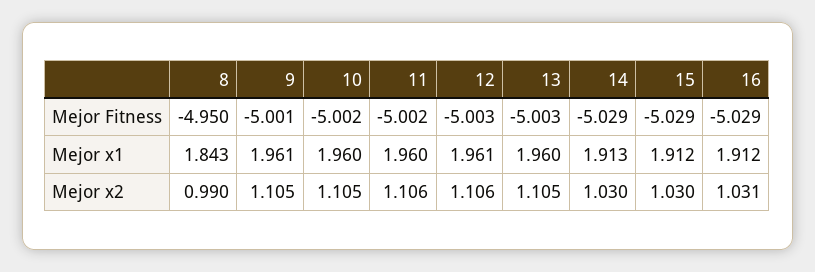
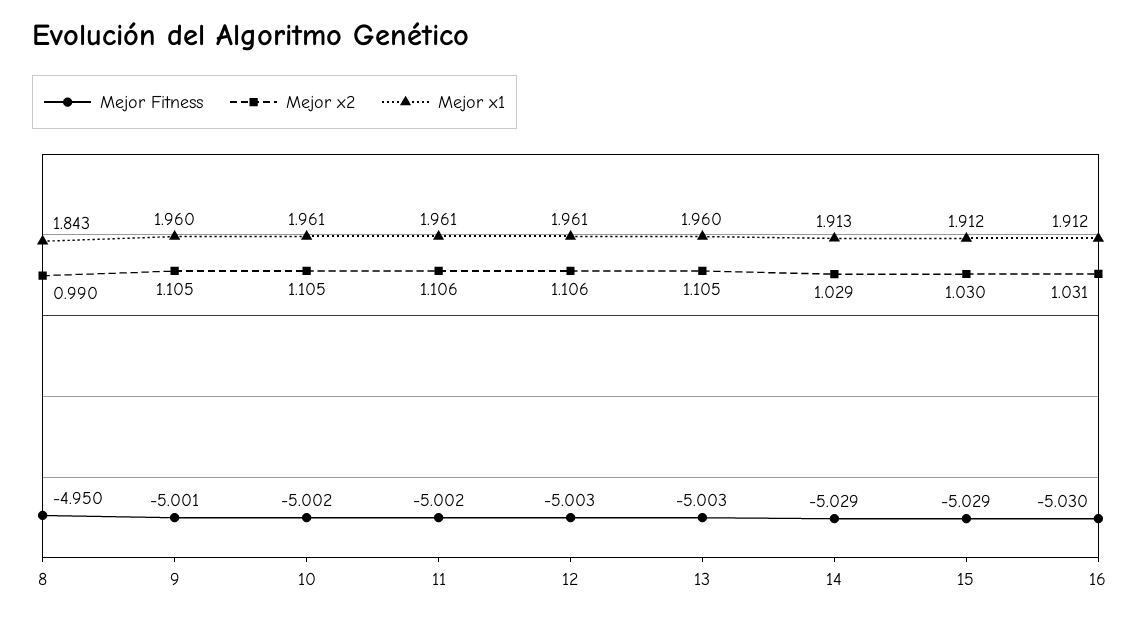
Mejor Fitness, 16: -5.029 -> -5.03
Mejor x1, 9: 1.961 -> 1.96
Mejor x1, 10: 1.96 -> 1.961
Mejor x1, 11: 1.96 -> 1.961
Mejor x2, 14: 1.03 -> 1.029

